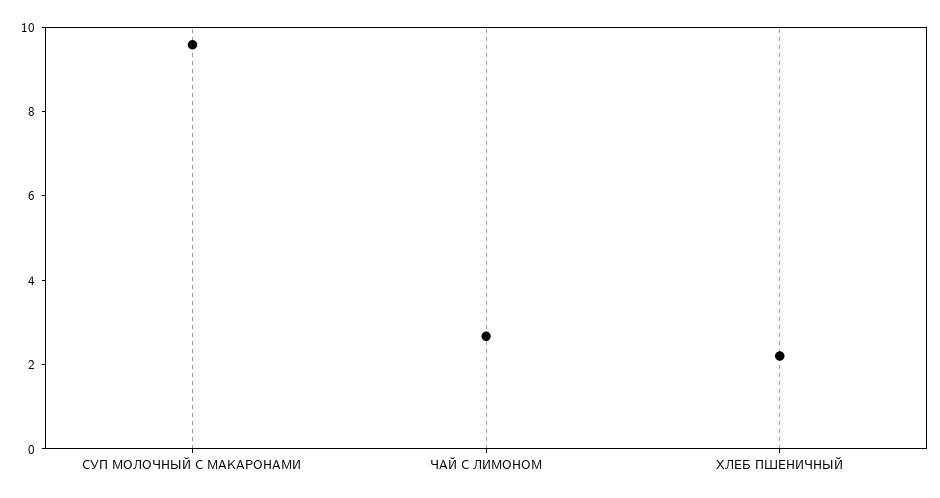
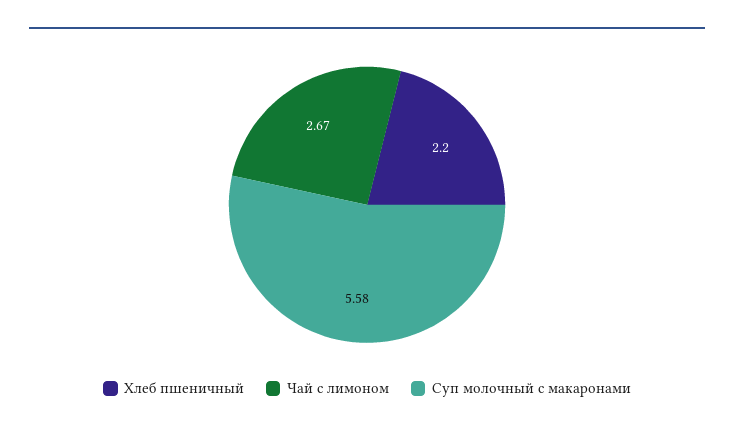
СУП МОЛОЧНЫЙ С МАКАРОНАМИ: 9.5 -> 5.58

